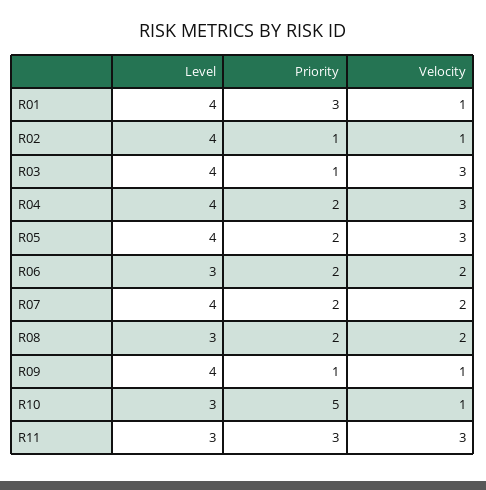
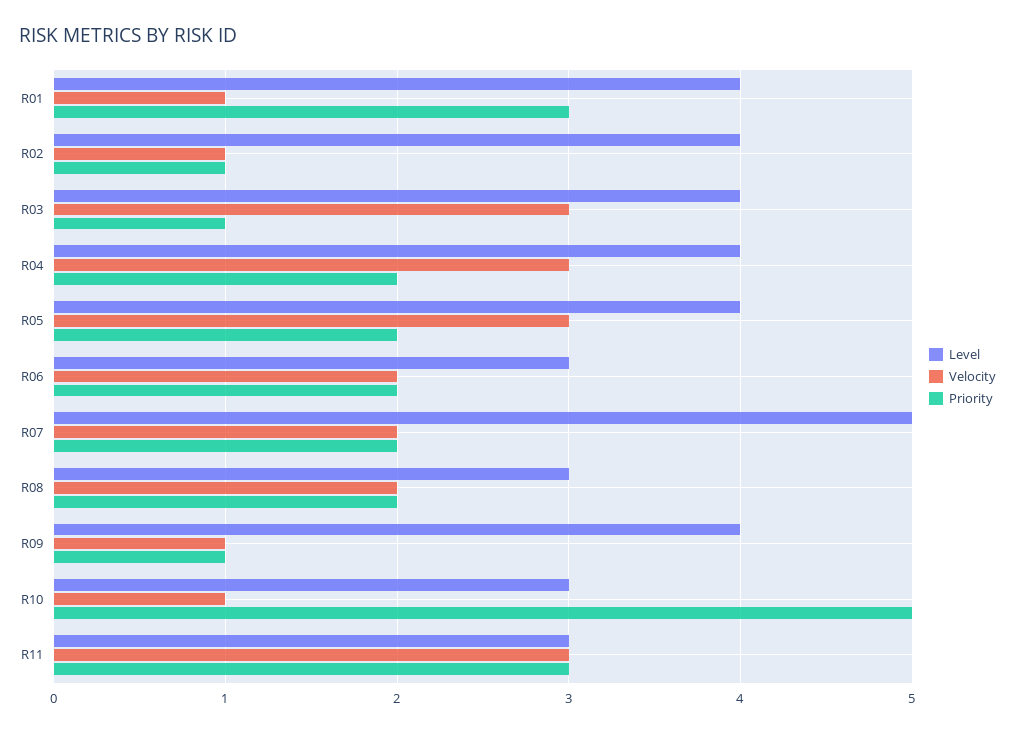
Level, R07: 4 -> 5

